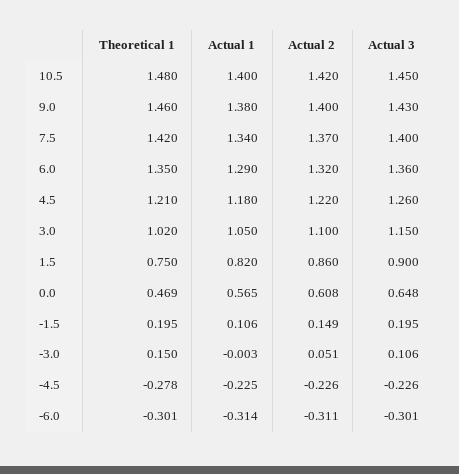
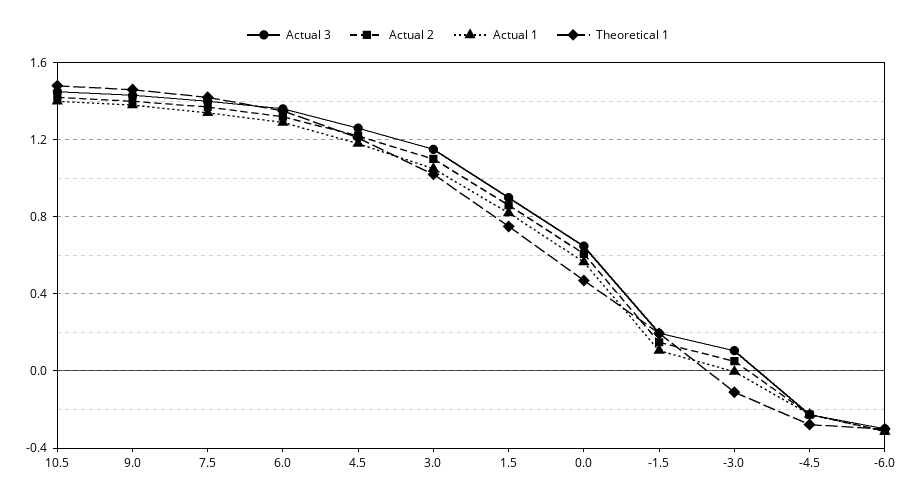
Theoretical 1, -3.0: 0.15 -> -0.1

